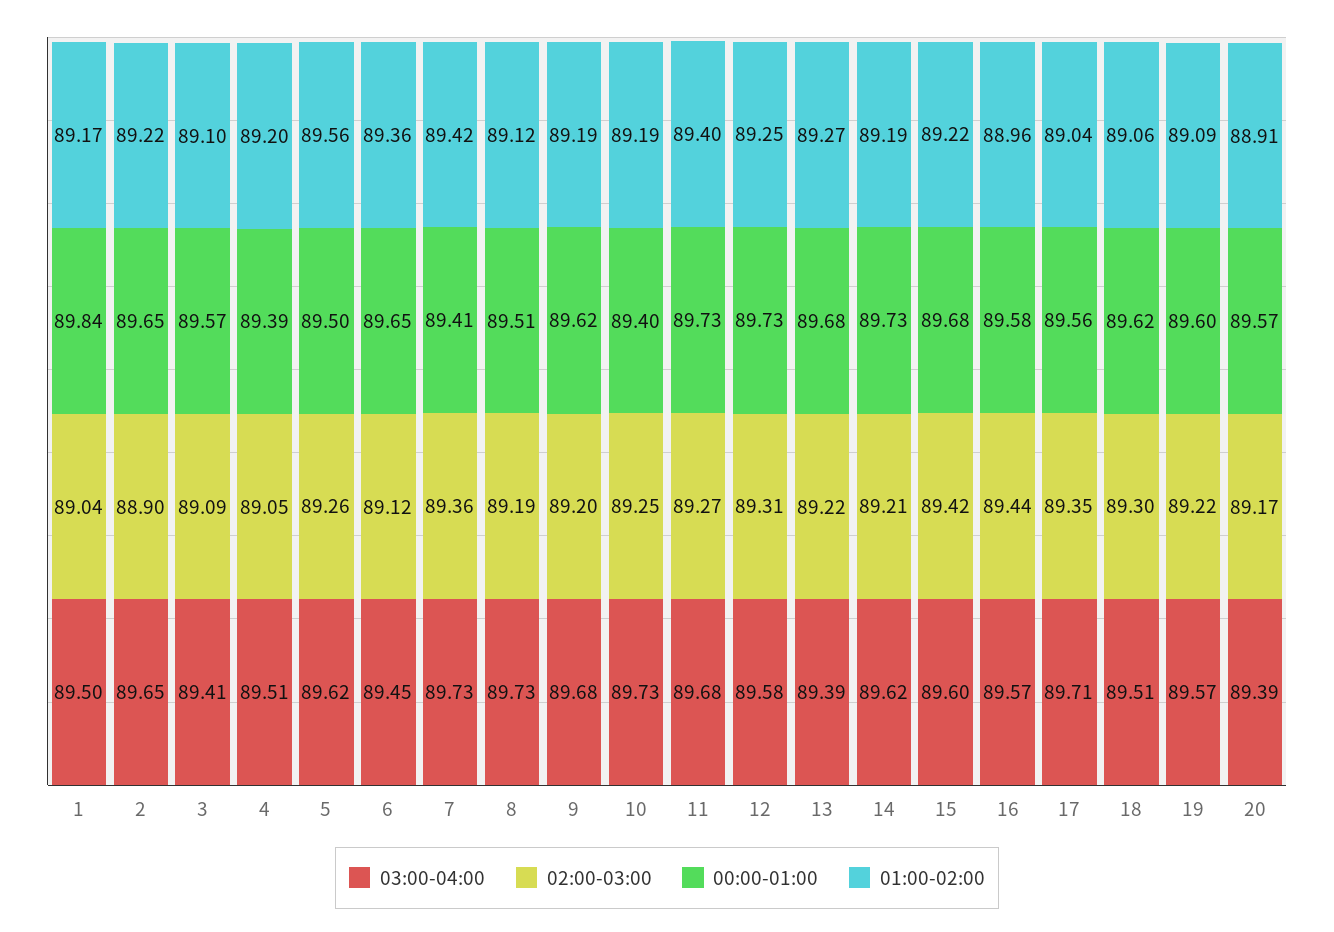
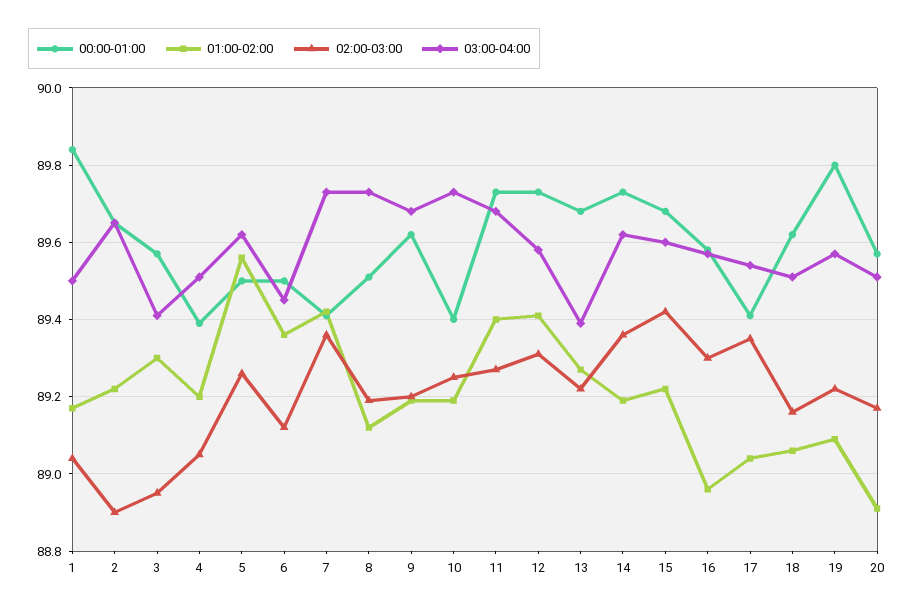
02:00-03:00, 3: 89.09 -> 88.95
01:00-02:00, 3: 89.1 -> 89.3
00:00-01:00, 6: 89.65 -> 89.5
01:00-02:00, 12: 89.25 -> 89.4
02:00-03:00, 14: 89.21 -> 89.35
02:00-03:00, 16: 89.44 -> 89.3
03:00-04:00, 17: 89.71 -> 89.55
00:00-01:00, 17: 89.56 -> 89.4
02:00-03:00, 18: 89.3 -> 89.15
00:00-01:00, 19: 89.6 -> 89.8
03:00-04:00, 20: 89.39 -> 89.5

